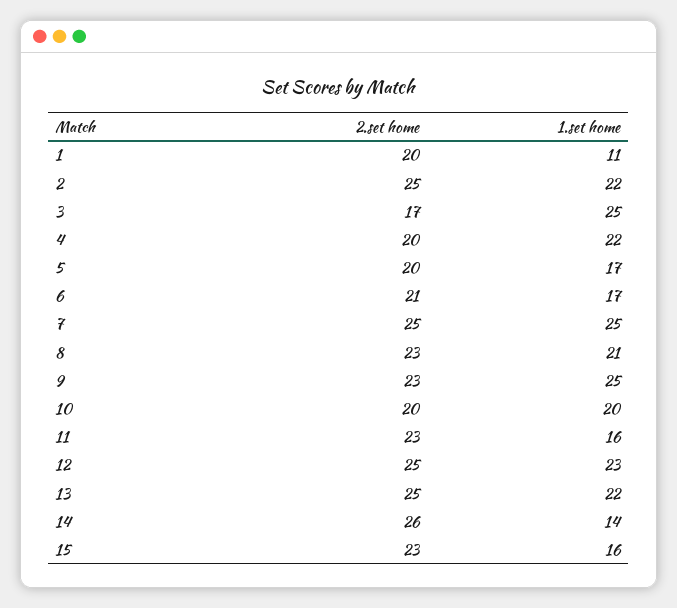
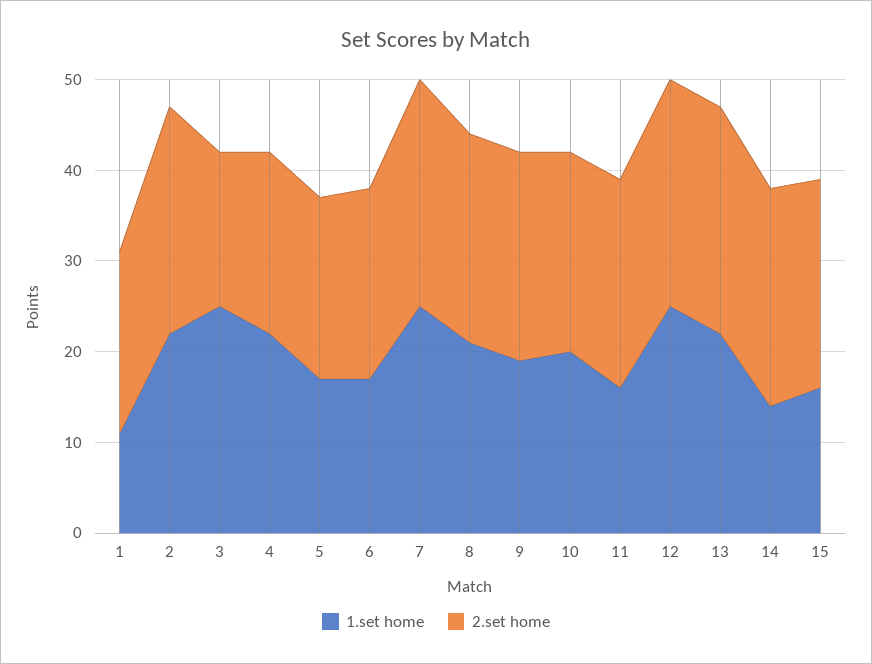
1.set home, 9: 25 -> 19
2.set home, 10: 20 -> 22
1.set home, 12: 23 -> 25
2.set home, 14: 26 -> 24

